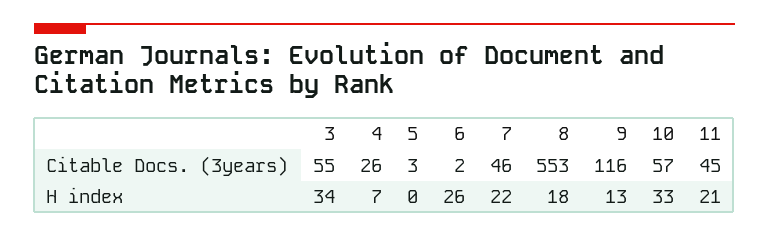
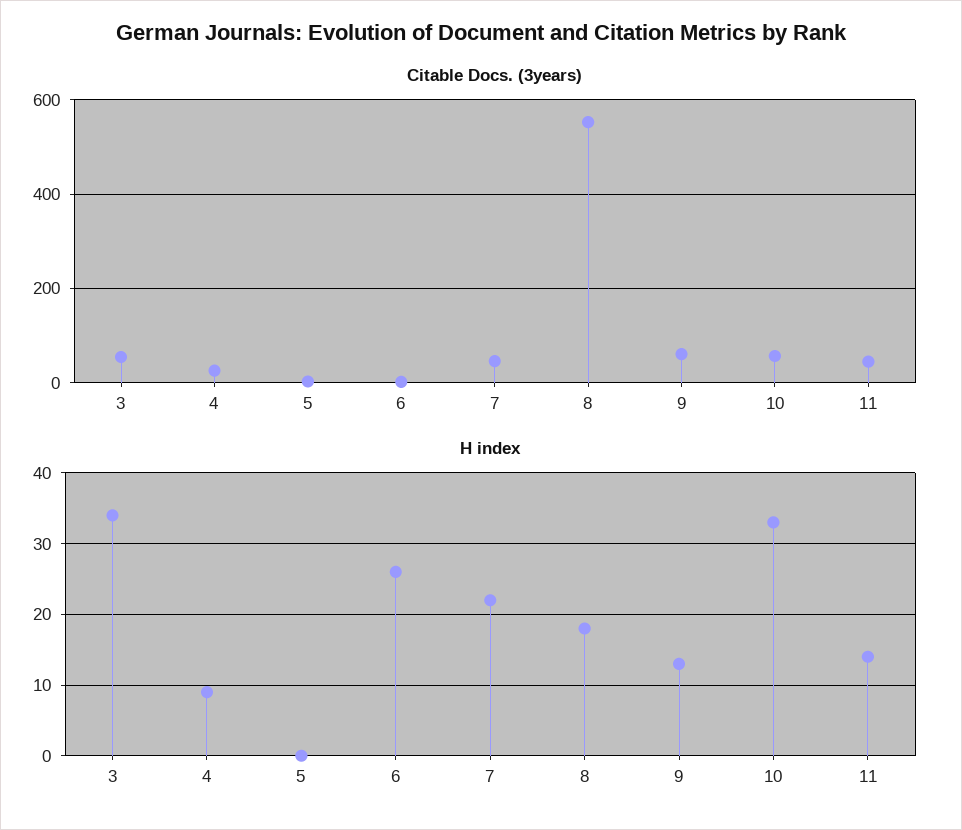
Citable Docs. (3years), 9: 116 -> 60
H index, 4: 7 -> 9
H index, 11: 21 -> 14

